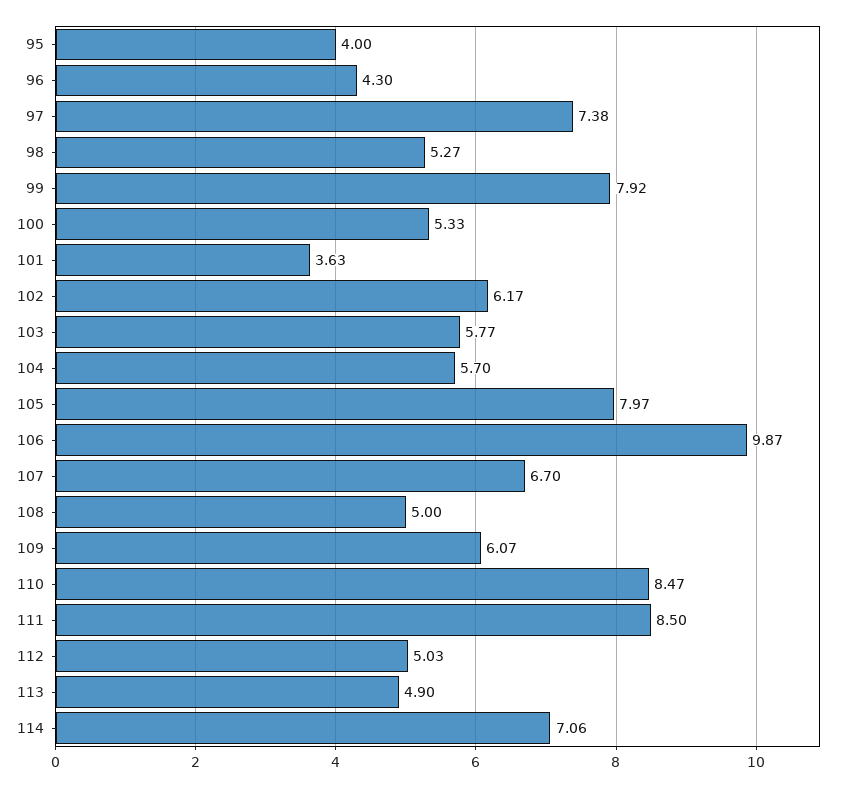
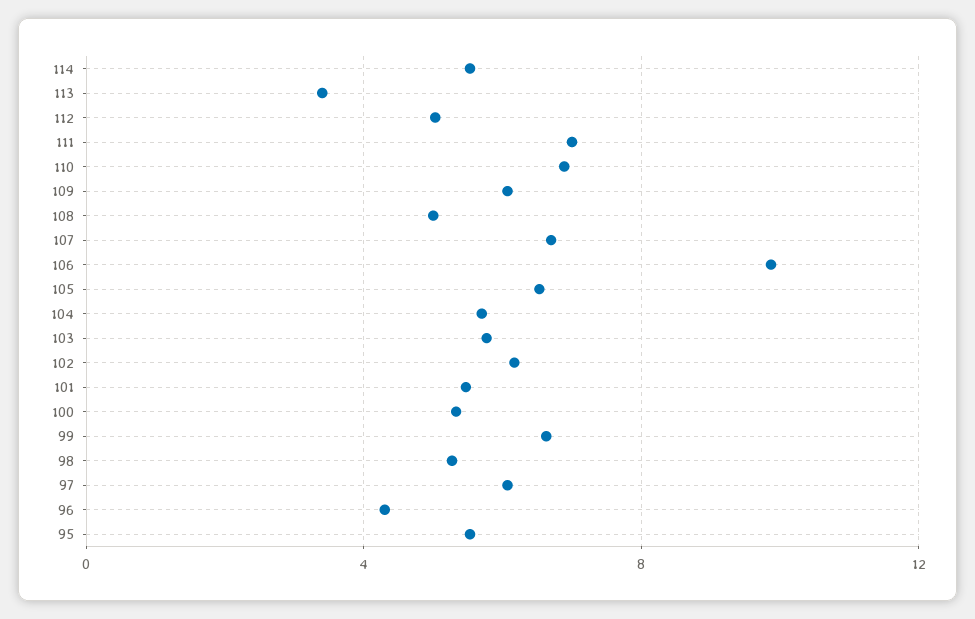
95: 4 -> 5.5
97: 7.38 -> 6
99: 7.92 -> 6.5
101: 3.63 -> 5.5
105: 7.97 -> 6.5
110: 8.47 -> 7
111: 8.5 -> 7
113: 4.9 -> 3.5
114: 7.06 -> 5.5

